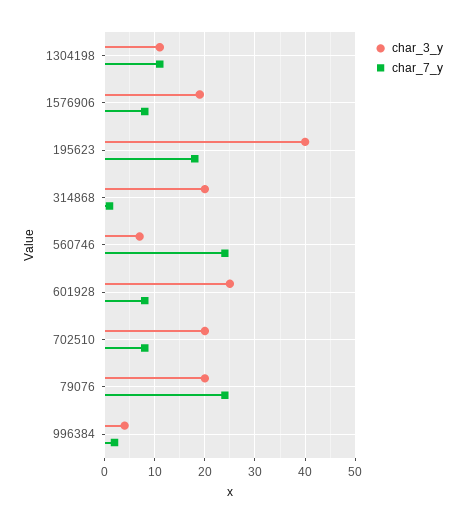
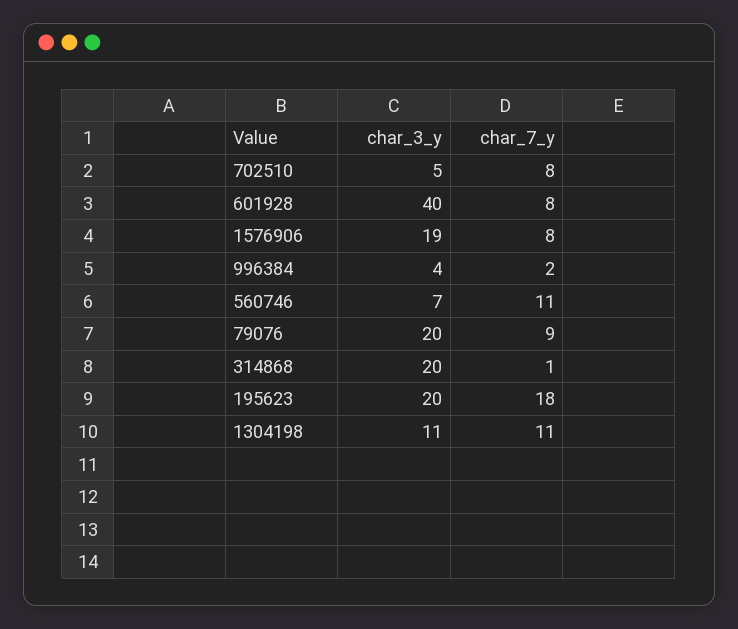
char_3_y, 195623: 40 -> 20
char_7_y, 560746: 25 -> 11
char_3_y, 601928: 25 -> 40
char_3_y, 702510: 20 -> 5
char_7_y, 79076: 25 -> 9

